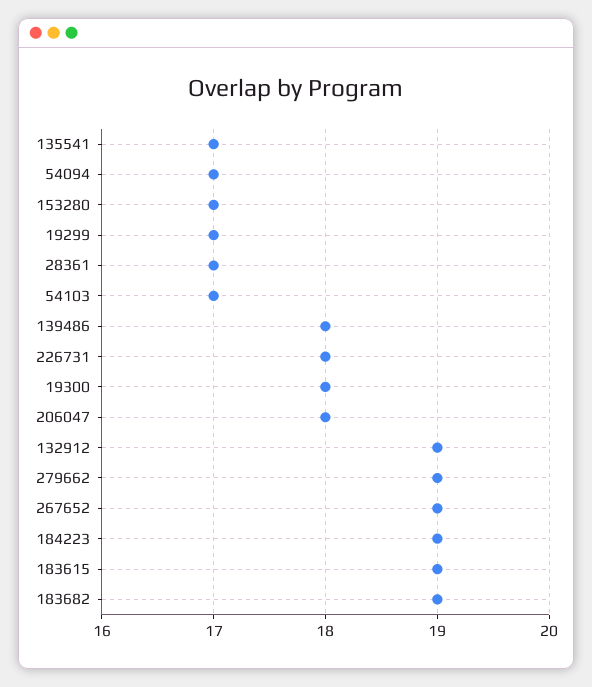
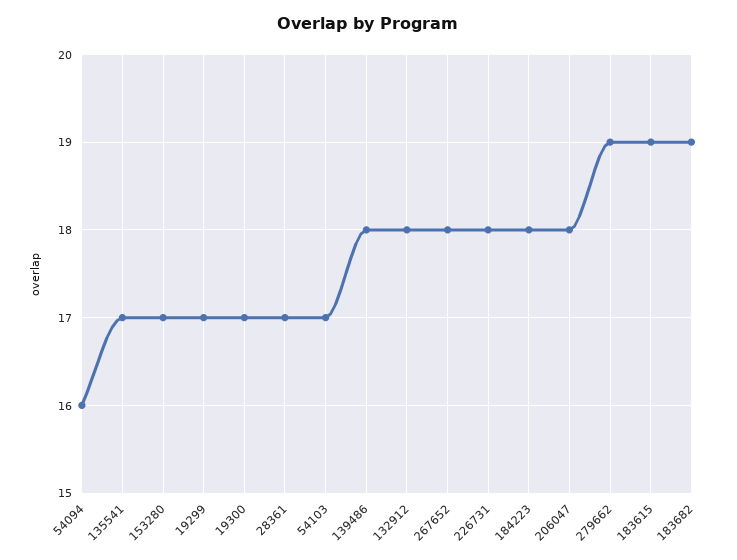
54094: 17 -> 16
19300: 18 -> 17
132912: 19 -> 18
267652: 19 -> 18
184223: 19 -> 18

